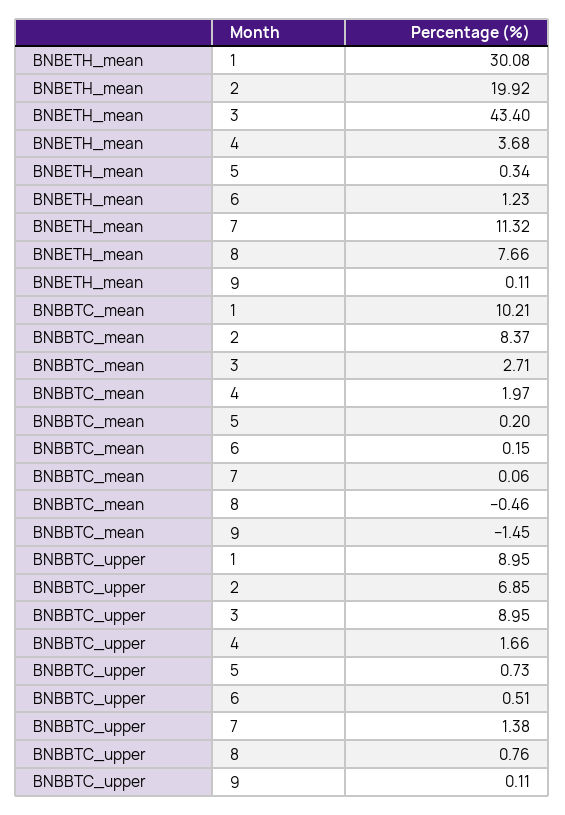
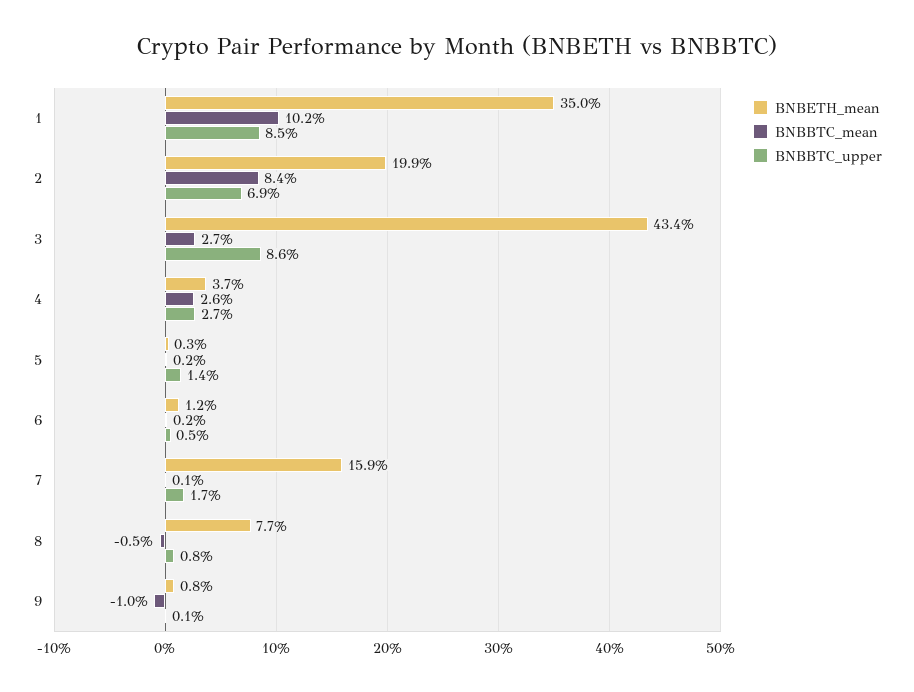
BNBETH_mean, 1: 30.08 -> 35
BNBETH_mean, 7: 11.32 -> 15.9
BNBETH_mean, 9: 0.11 -> 0.8
BNBBTC_mean, 4: 1.97 -> 2.6
BNBBTC_mean, 9: -1.45 -> -1
BNBBTC_upper, 1: 8.95 -> 8.5
BNBBTC_upper, 3: 8.95 -> 8.6
BNBBTC_upper, 4: 1.66 -> 2.7
BNBBTC_upper, 5: 0.73 -> 1.4
BNBBTC_upper, 7: 1.38 -> 1.7

